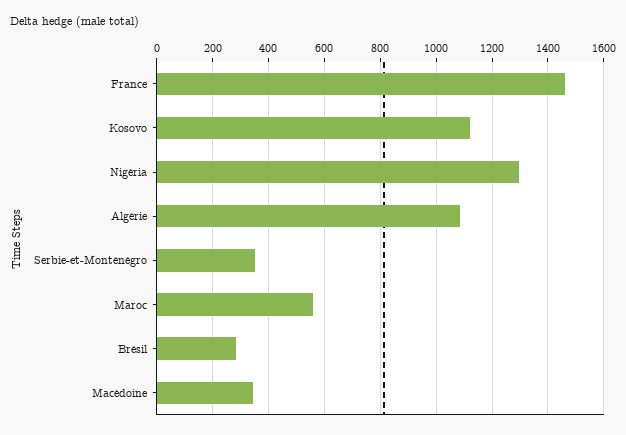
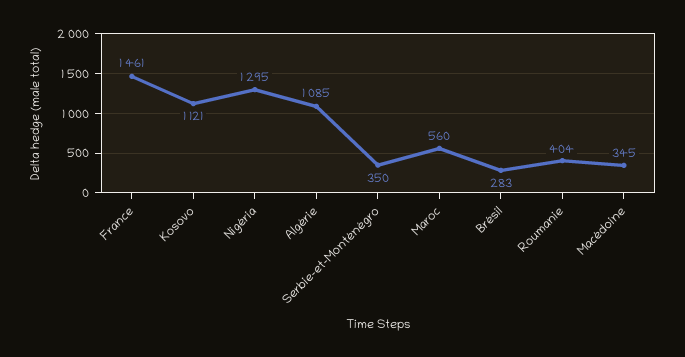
Roumanie: none -> 404

